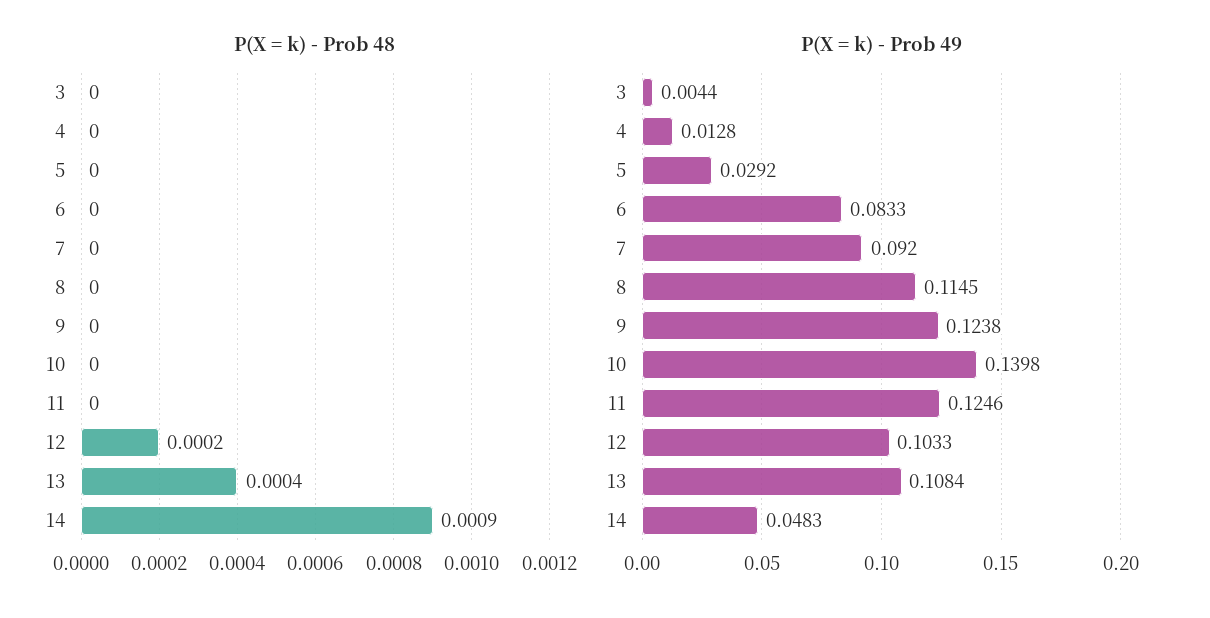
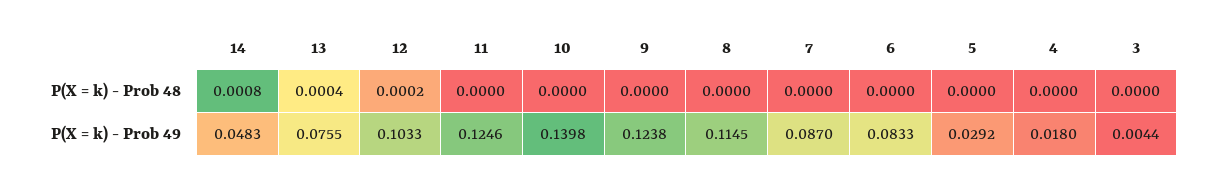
P(X = k) - Prob 48, 14: 0.0009 -> 0.0008
P(X = k) - Prob 49, 4: 0.0128 -> 0.018
P(X = k) - Prob 49, 7: 0.092 -> 0.087
P(X = k) - Prob 49, 13: 0.1084 -> 0.0755

